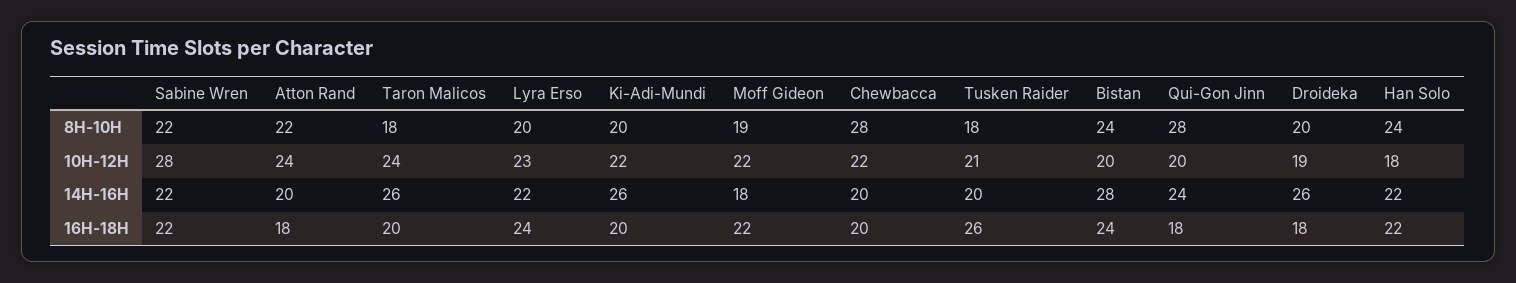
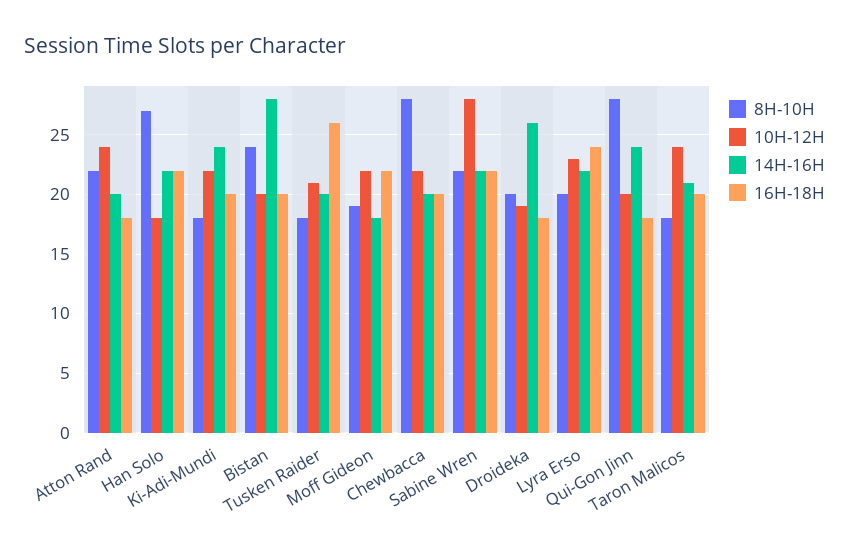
8H-10H, Ki-Adi-Mundi: 20 -> 18
8H-10H, Han Solo: 24 -> 27
14H-16H, Taron Malicos: 26 -> 21
14H-16H, Ki-Adi-Mundi: 26 -> 24
16H-18H, Bistan: 24 -> 20

